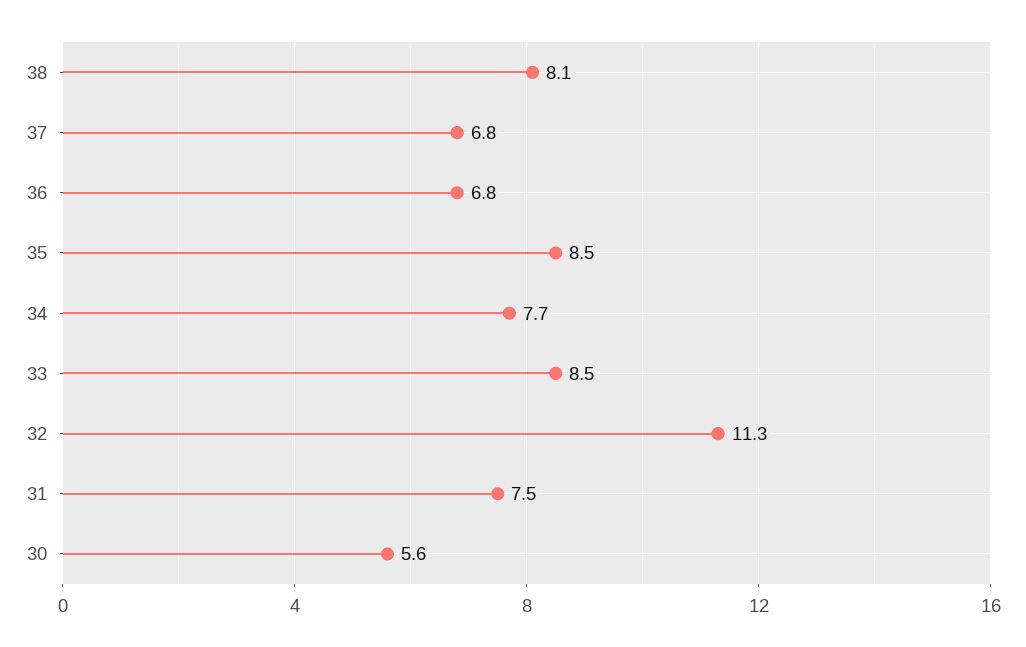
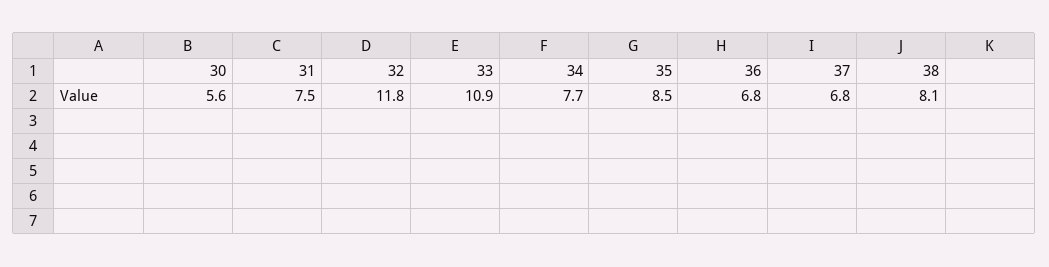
33: 8.5 -> 10.9
32: 11.3 -> 11.8

